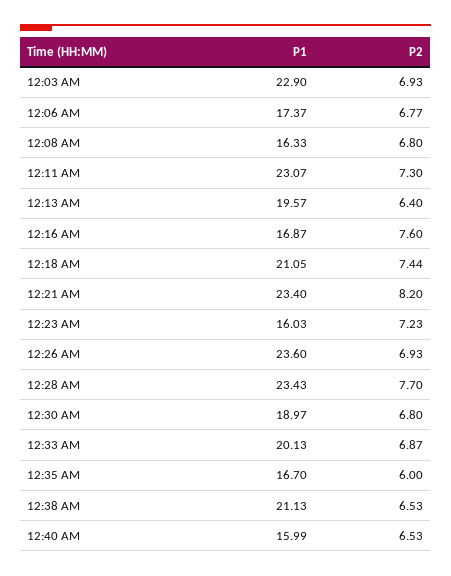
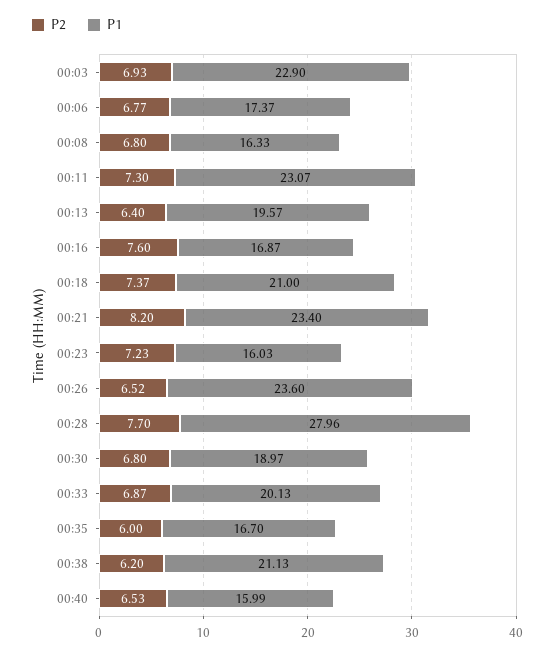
P1, 12:18 AM: 21.05 -> 21
P2, 12:18 AM: 7.44 -> 7.37
P2, 12:26 AM: 6.93 -> 6.52
P1, 12:28 AM: 23.43 -> 27.96
P2, 12:38 AM: 6.53 -> 6.2

